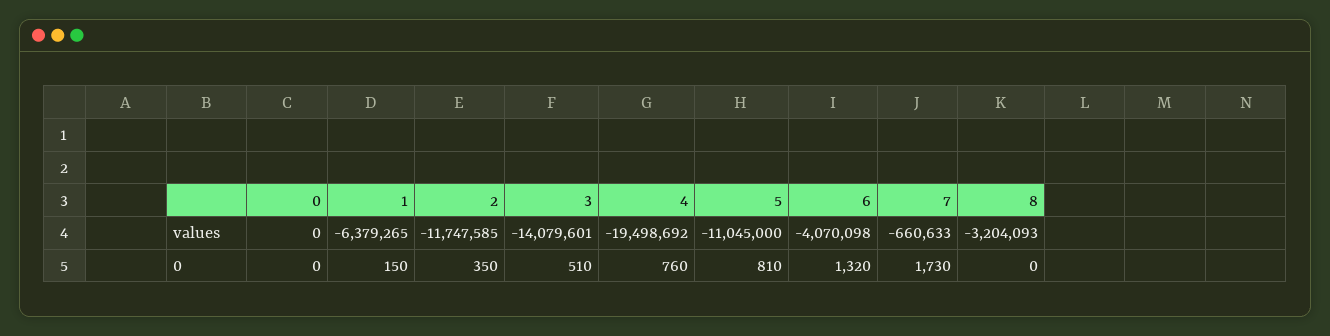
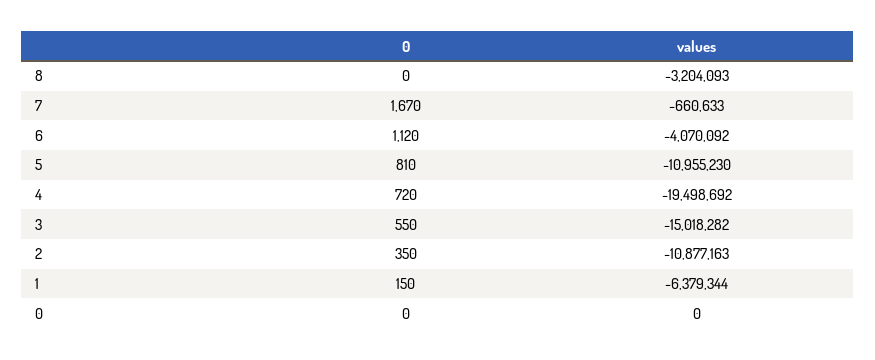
1, values: -6379265 -> -6379344
2, values: -11747585 -> -10877163
3, values: -14079601 -> -15018282
5, values: -11045000 -> -10955230
6, values: -4070098 -> -4070092
3, 0: 510 -> 550
4, 0: 760 -> 720
6, 0: 1320 -> 1120
7, 0: 1730 -> 1670

